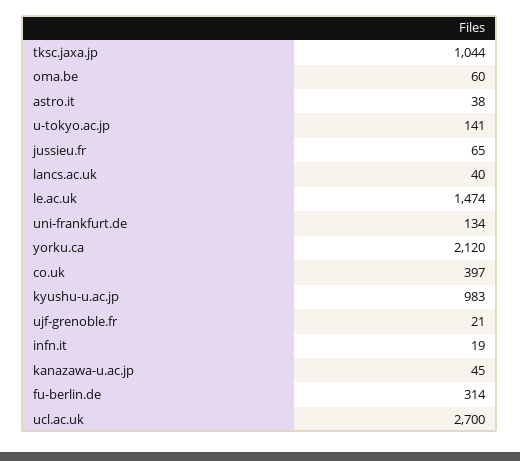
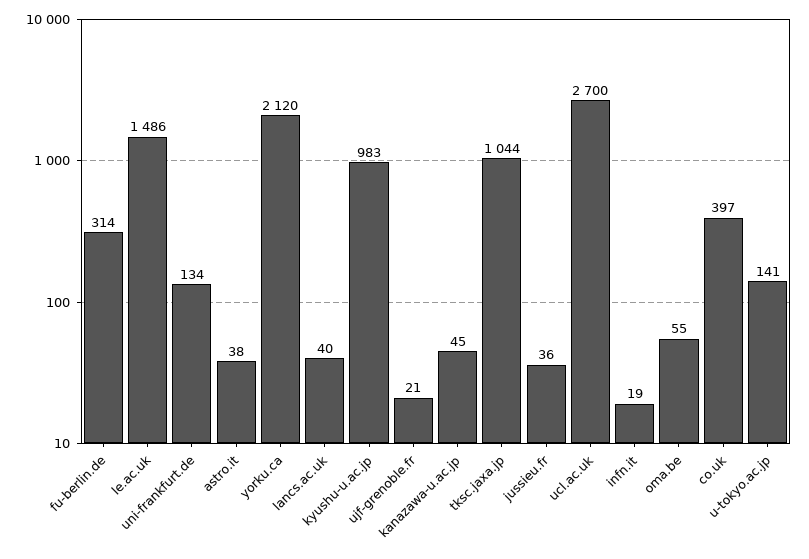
oma.be: 60 -> 55
jussieu.fr: 65 -> 36
le.ac.uk: 1474 -> 1486

